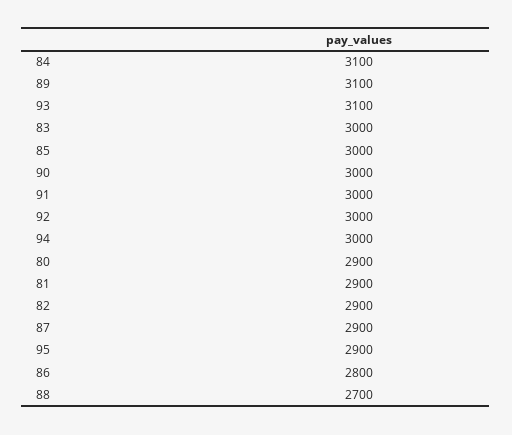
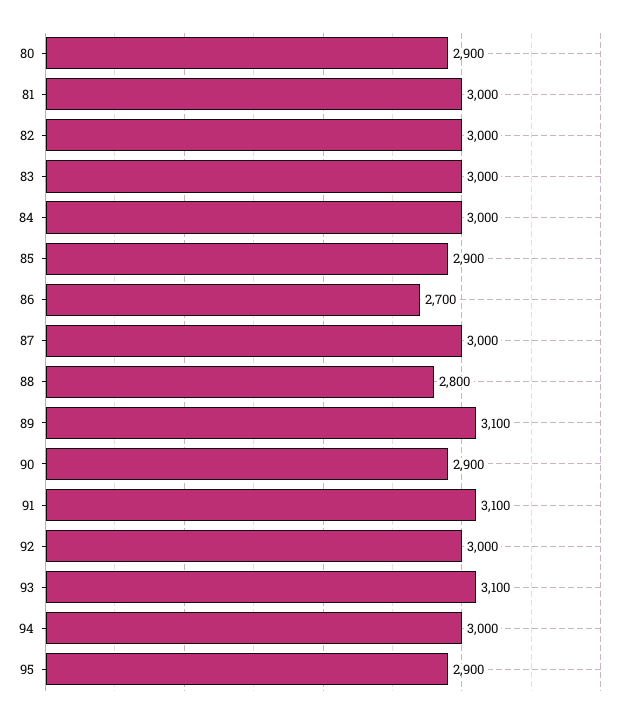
84: 3100 -> 3000
85: 3000 -> 2900
90: 3000 -> 2900
91: 3000 -> 3100
81: 2900 -> 3000
82: 2900 -> 3000
87: 2900 -> 3000
86: 2800 -> 2700
88: 2700 -> 2800

